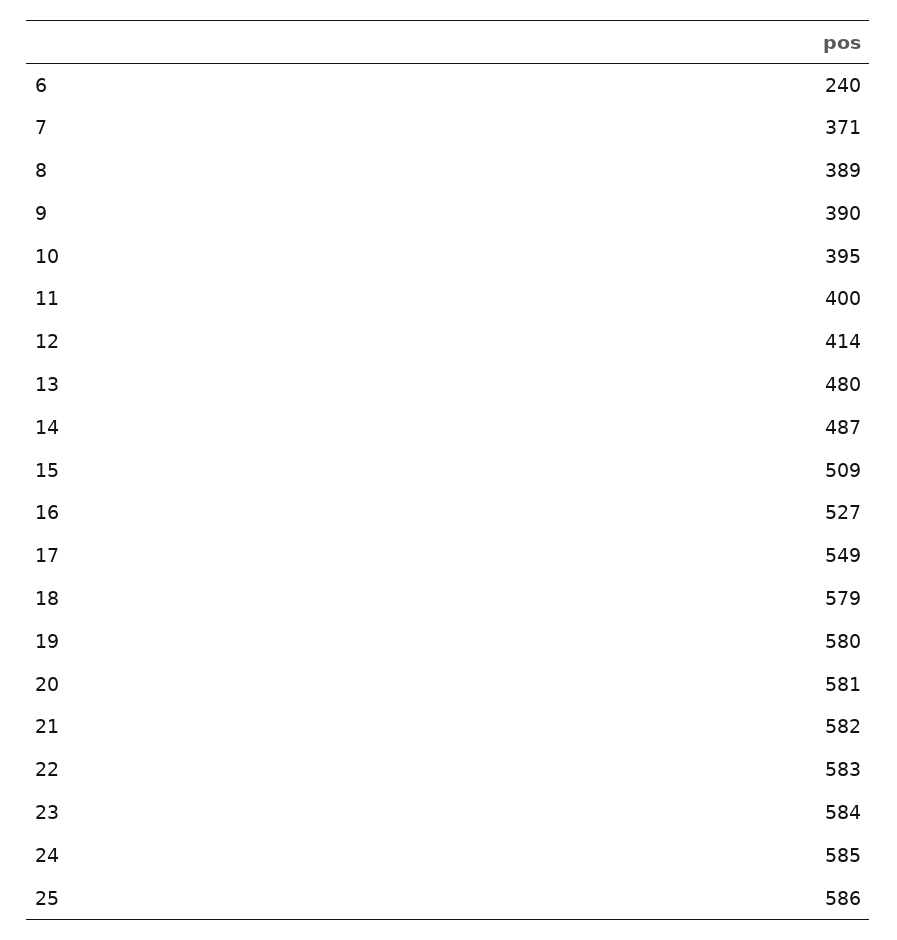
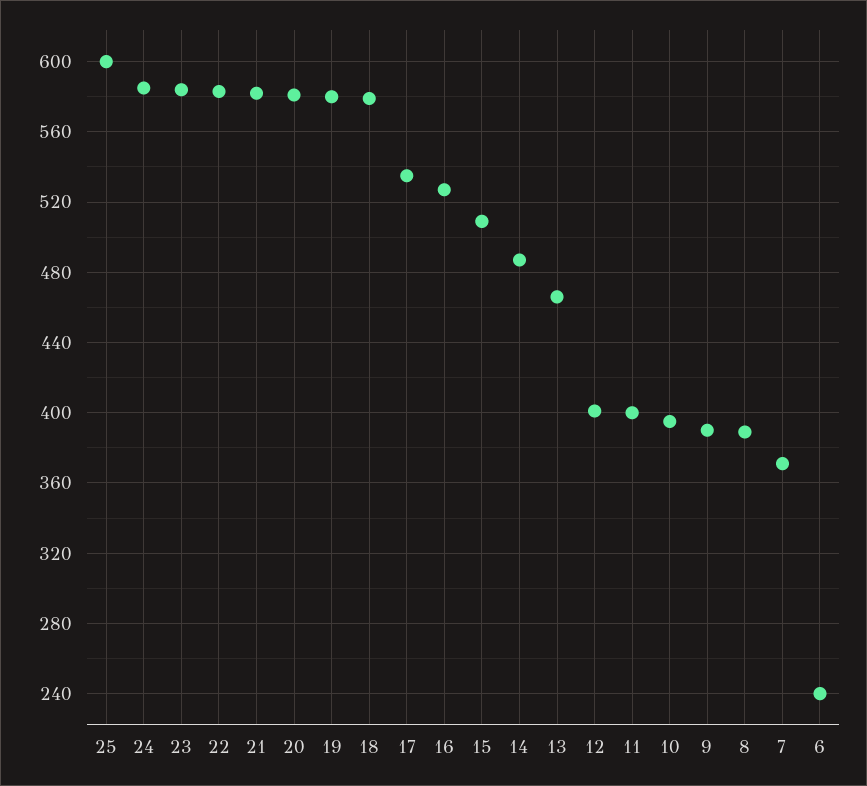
12: 414 -> 400
13: 480 -> 465
17: 549 -> 535
25: 586 -> 600

